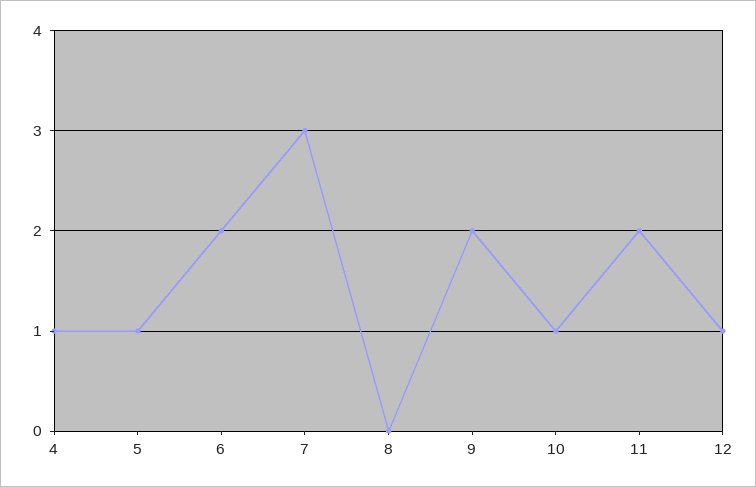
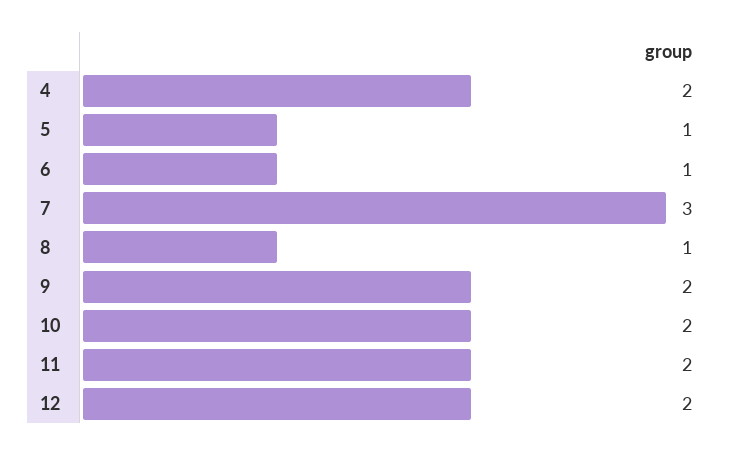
4: 1 -> 2
6: 2 -> 1
8: 0 -> 1
10: 1 -> 2
12: 1 -> 2

